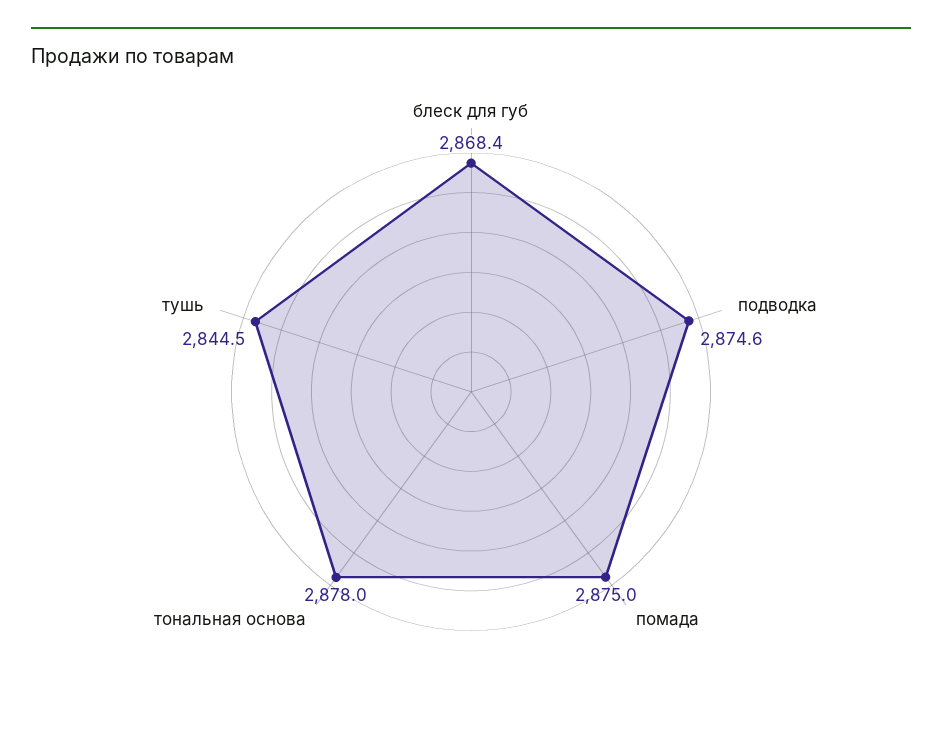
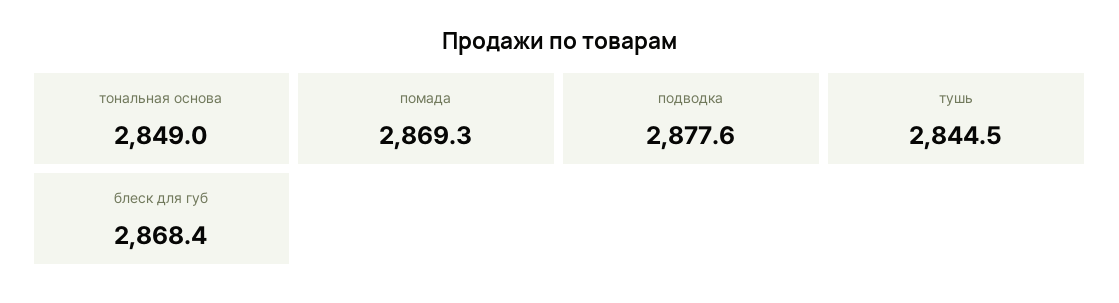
подводка: 2874.6 -> 2877.6
помада: 2875 -> 2869.3
тональная основа: 2878 -> 2849

